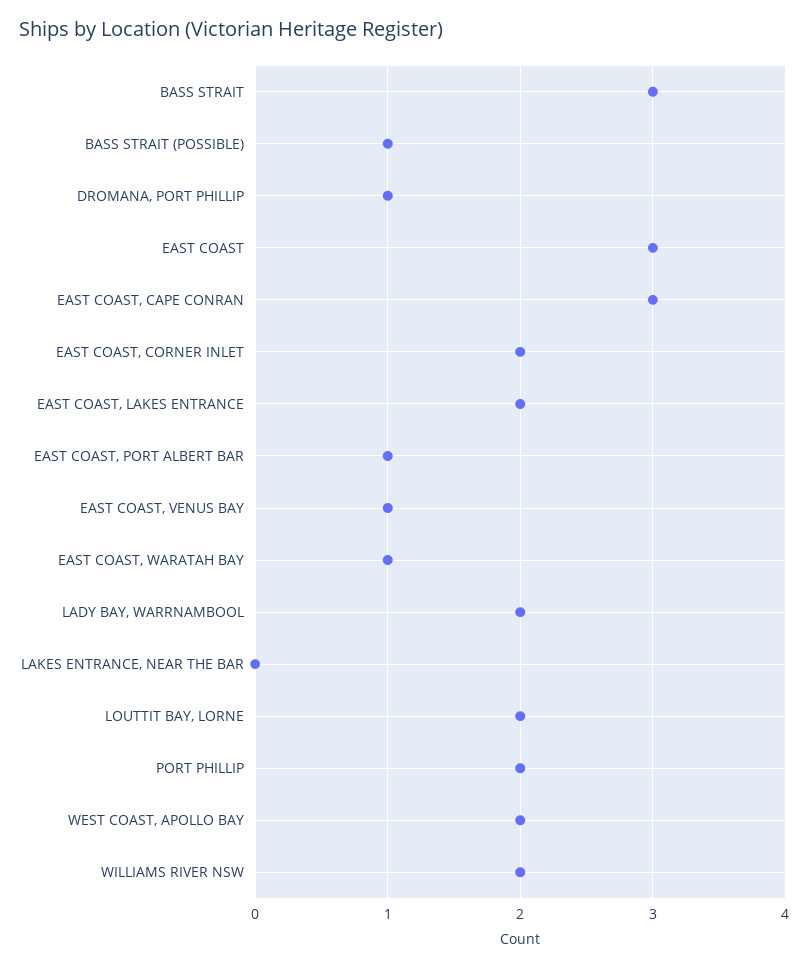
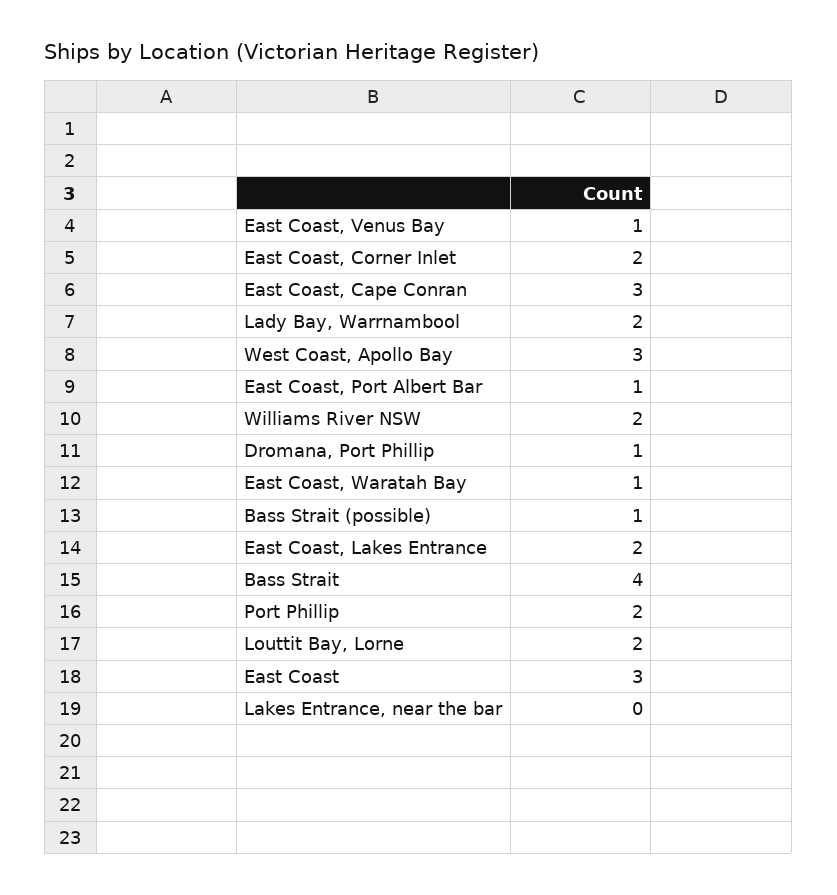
BASS STRAIT: 3 -> 4
WEST COAST, APOLLO BAY: 2 -> 3

